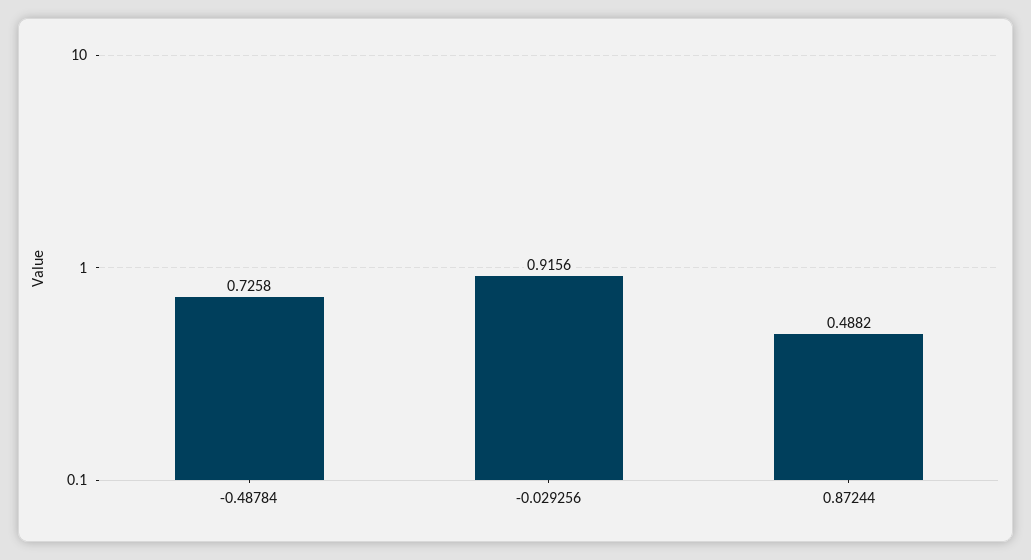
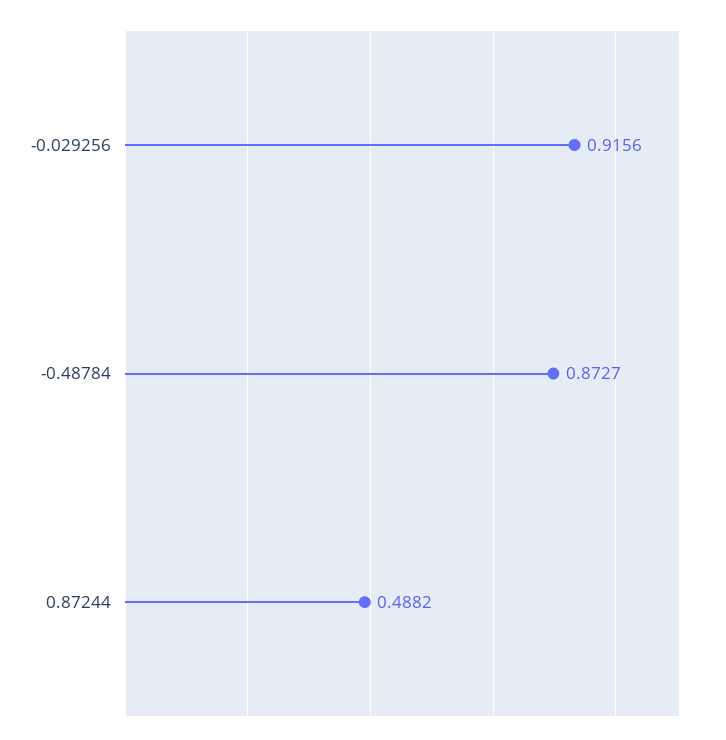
-0.48784: 0.7258 -> 0.8727

